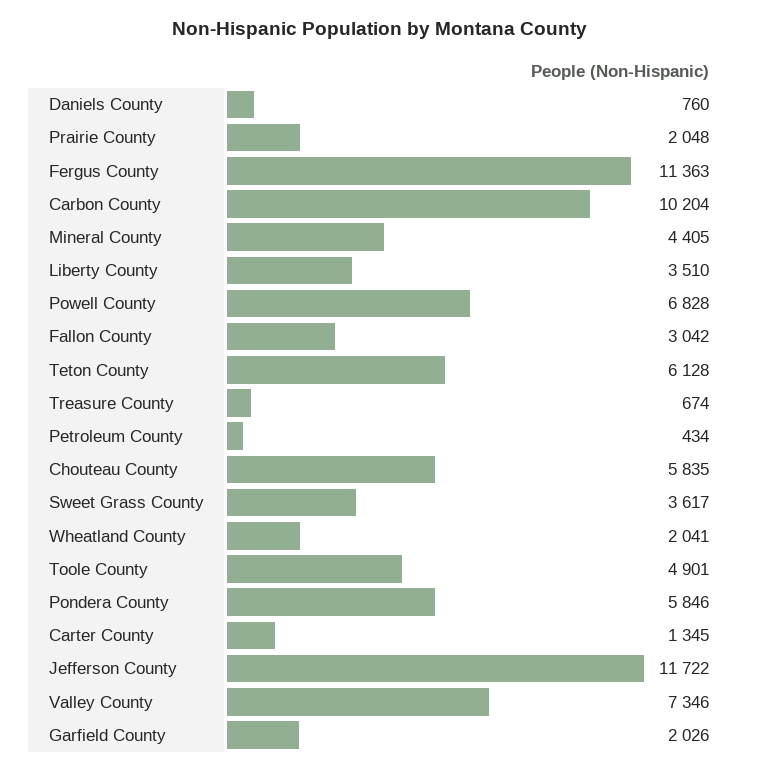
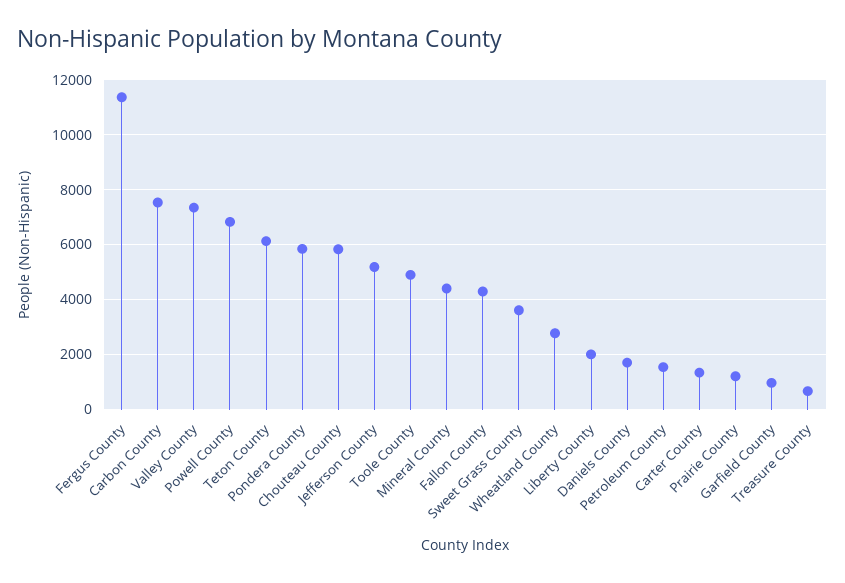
Daniels County: 760 -> 1750
Prairie County: 2048 -> 1250
Carbon County: 10204 -> 7500
Liberty County: 3510 -> 2000
Fallon County: 3042 -> 4250
Petroleum County: 434 -> 1500
Wheatland County: 2041 -> 2750
Jefferson County: 11722 -> 5250
Garfield County: 2026 -> 1000

